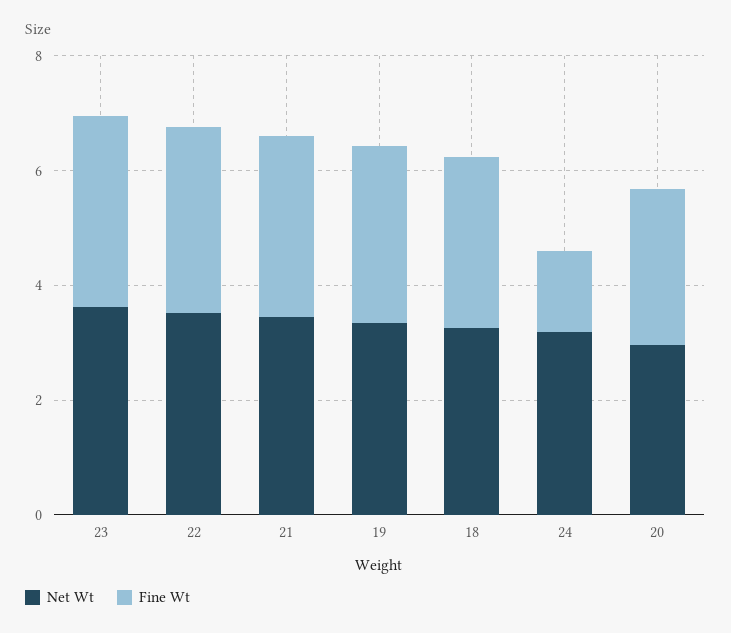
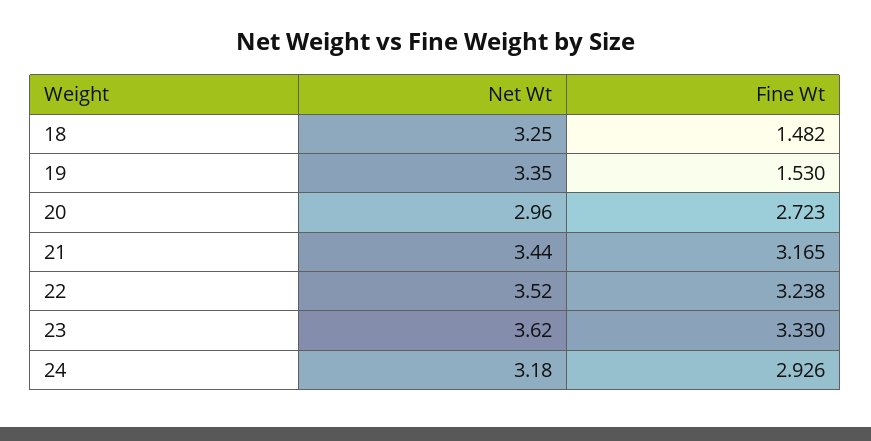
Fine Wt, 19: 3 -> 1.53
Fine Wt, 18: 3 -> 1.482
Fine Wt, 24: 1.5 -> 2.926

